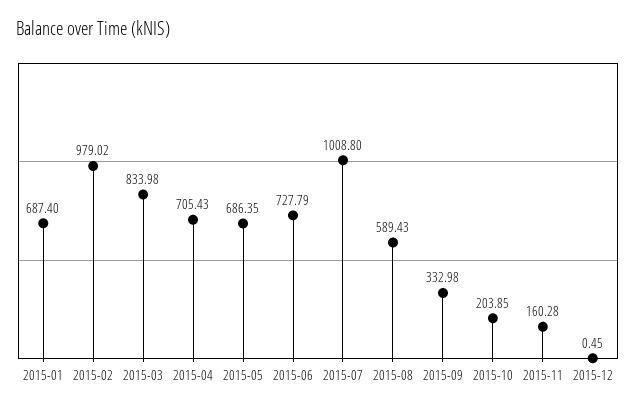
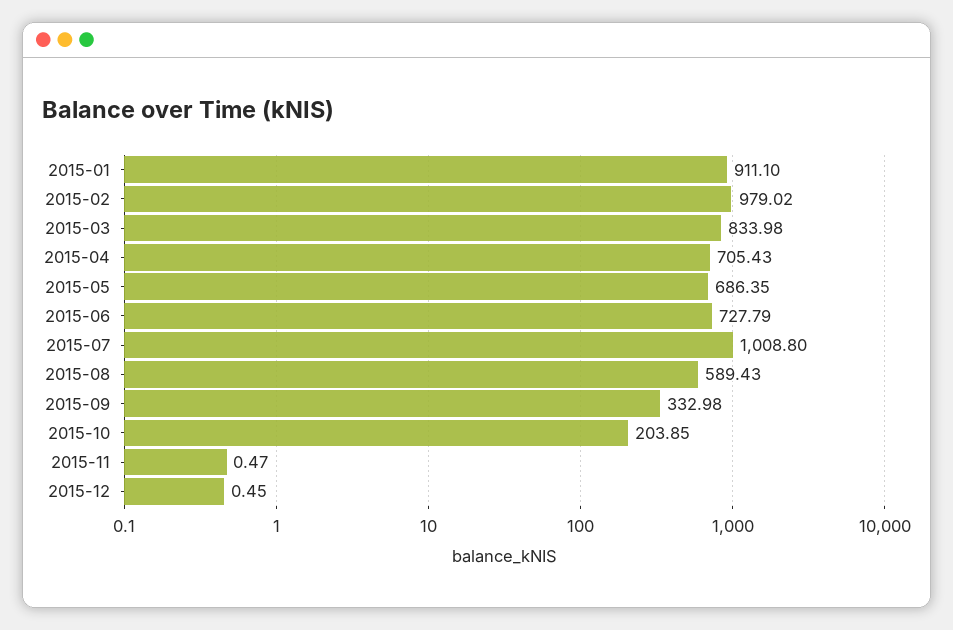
2015-01: 687.4 -> 911.1
2015-11: 160.28 -> 0.47

